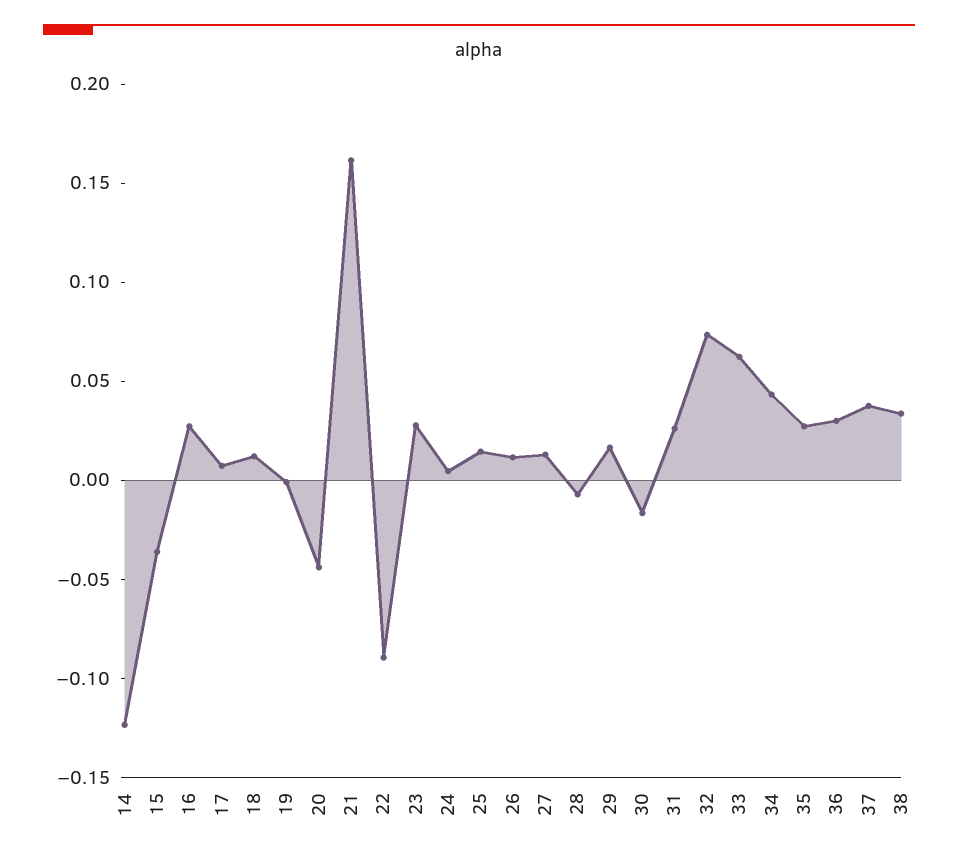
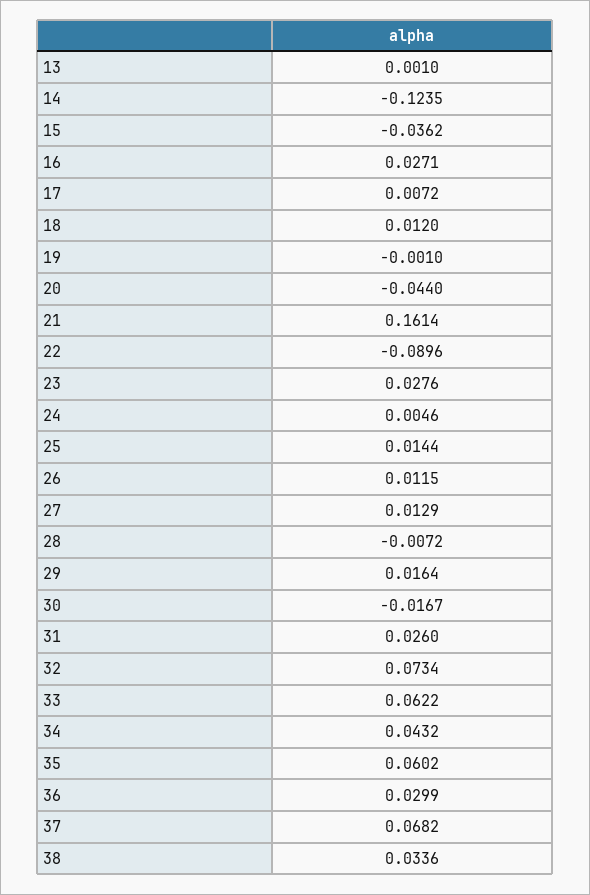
35: 0.03 -> 0.0602
37: 0.04 -> 0.0682
13: none -> 0.001

